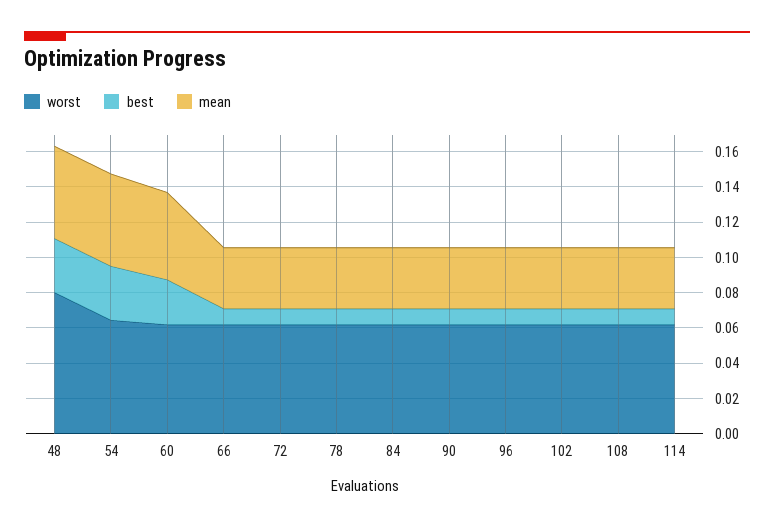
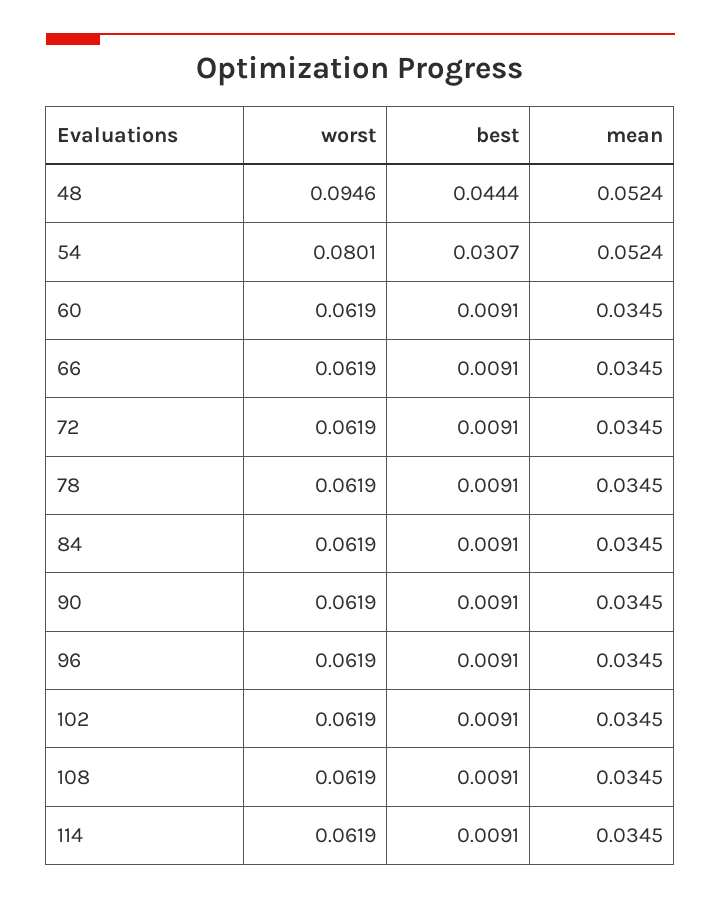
worst, 48: 0.08 -> 0.0946
best, 48: 0.03 -> 0.0444
worst, 54: 0.065 -> 0.0801
best, 60: 0.025 -> 0.0091
mean, 60: 0.05 -> 0.0345

